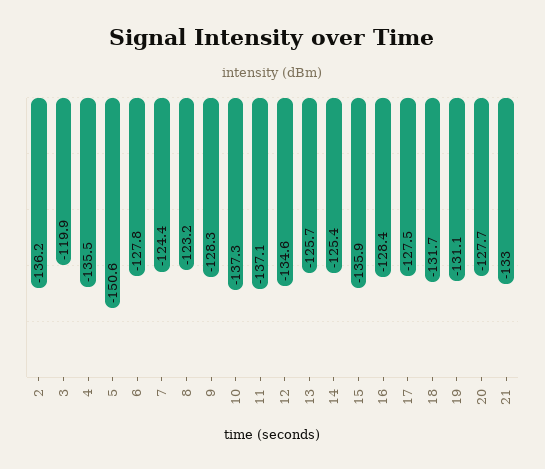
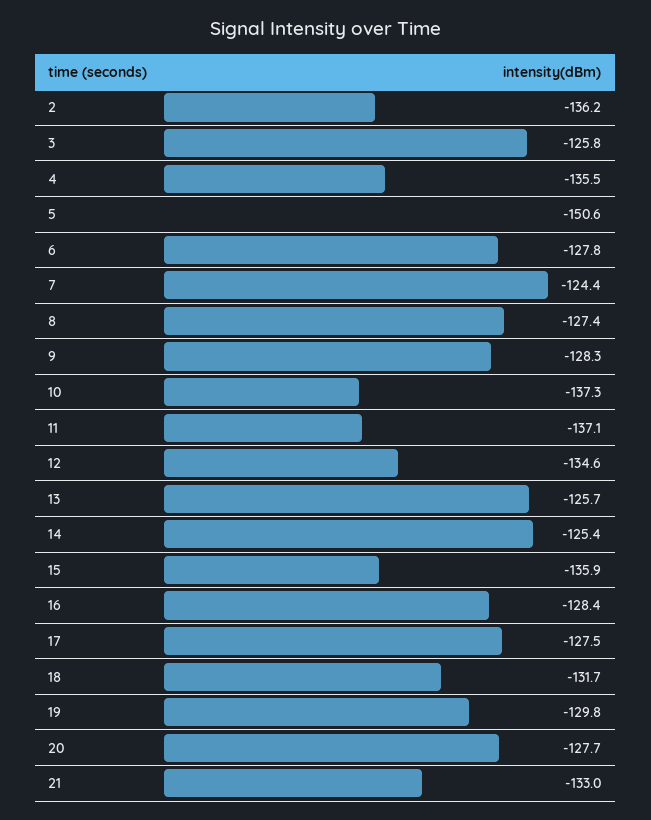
3: -119.9 -> -125.8
8: -123.2 -> -127.4
19: -131.1 -> -129.8

